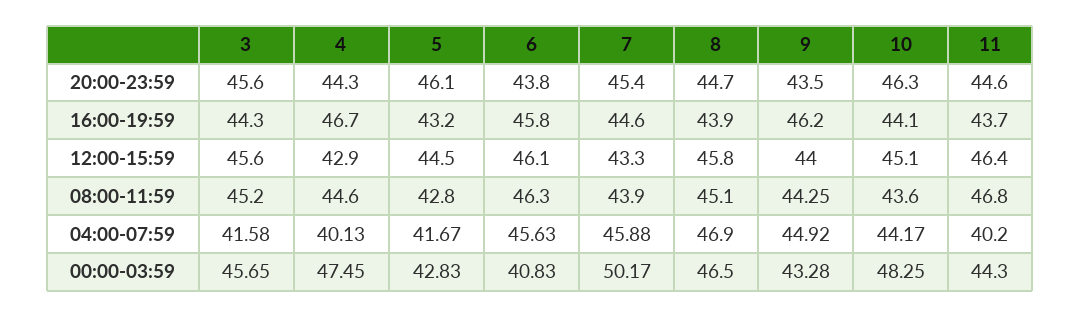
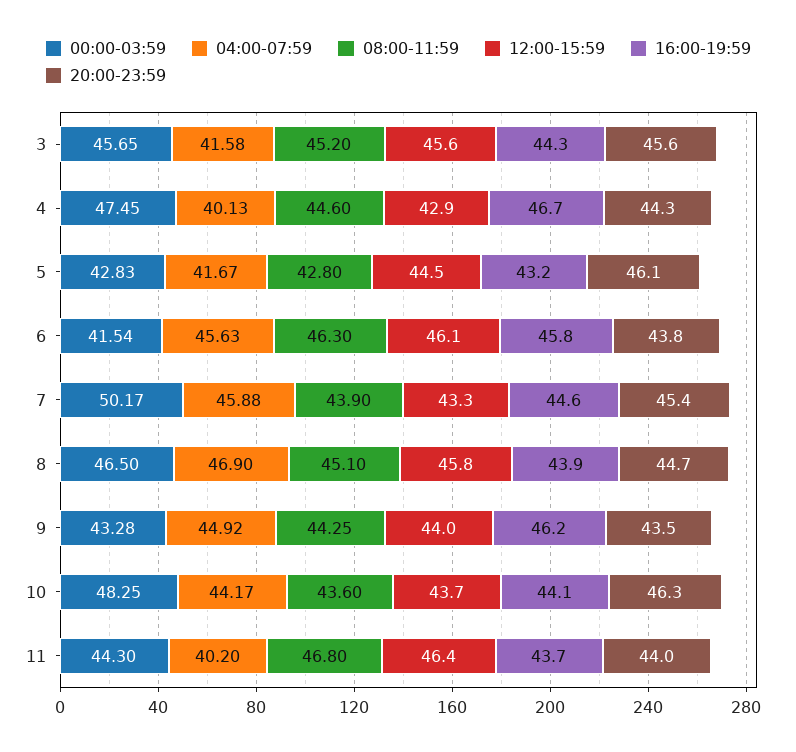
20:00-23:59, 11: 44.6 -> 44
12:00-15:59, 10: 45.1 -> 43.7
00:00-03:59, 6: 40.83 -> 41.54

